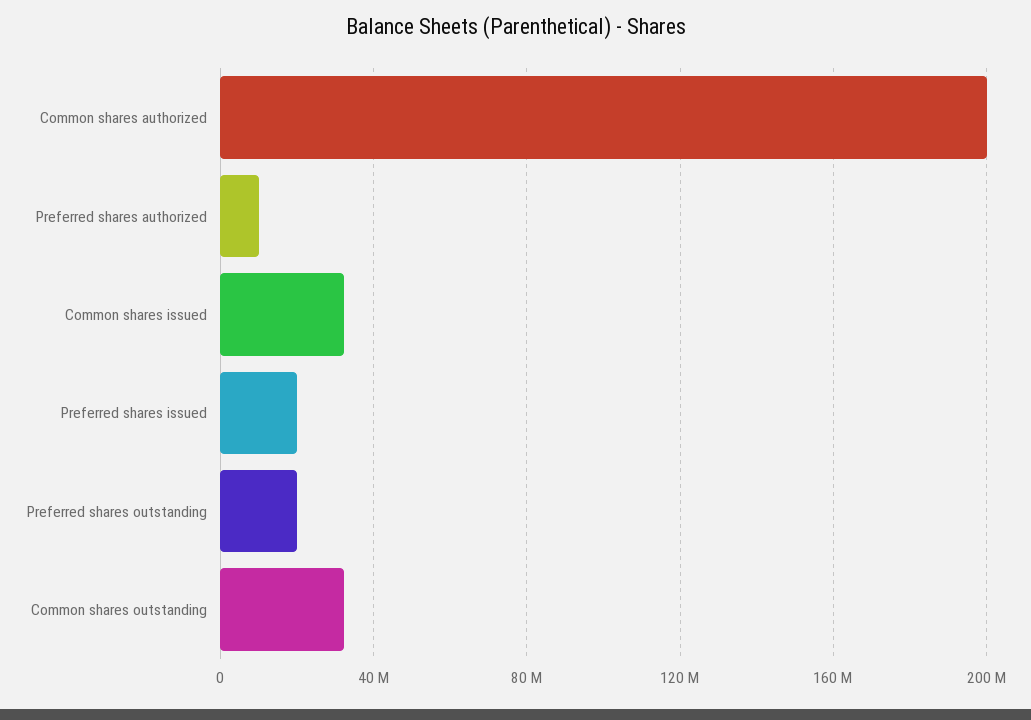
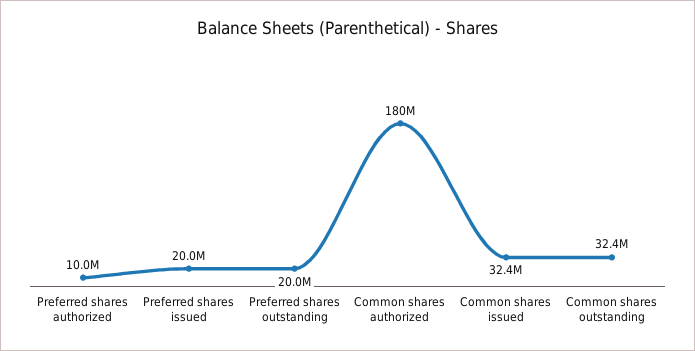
Common shares authorized: 200000000 -> 180000000

